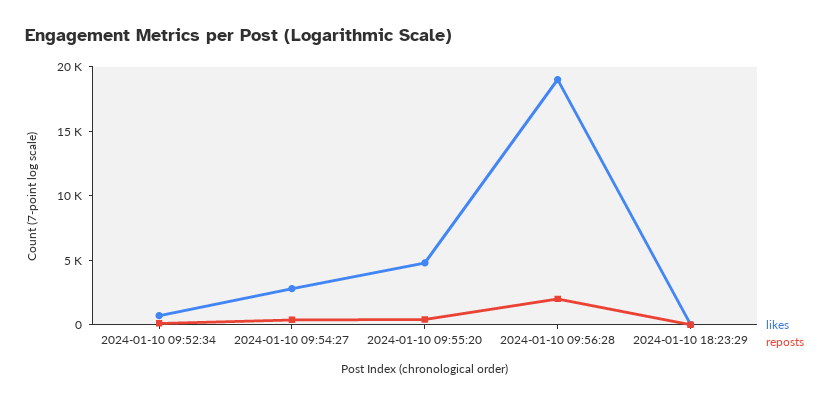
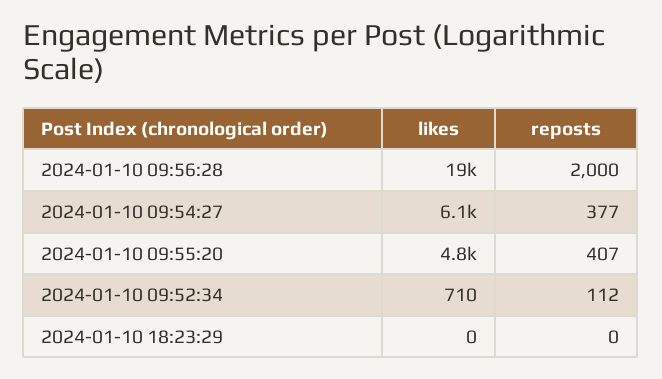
likes, 2024-01-10 09:54:27: 3000 -> 6100

